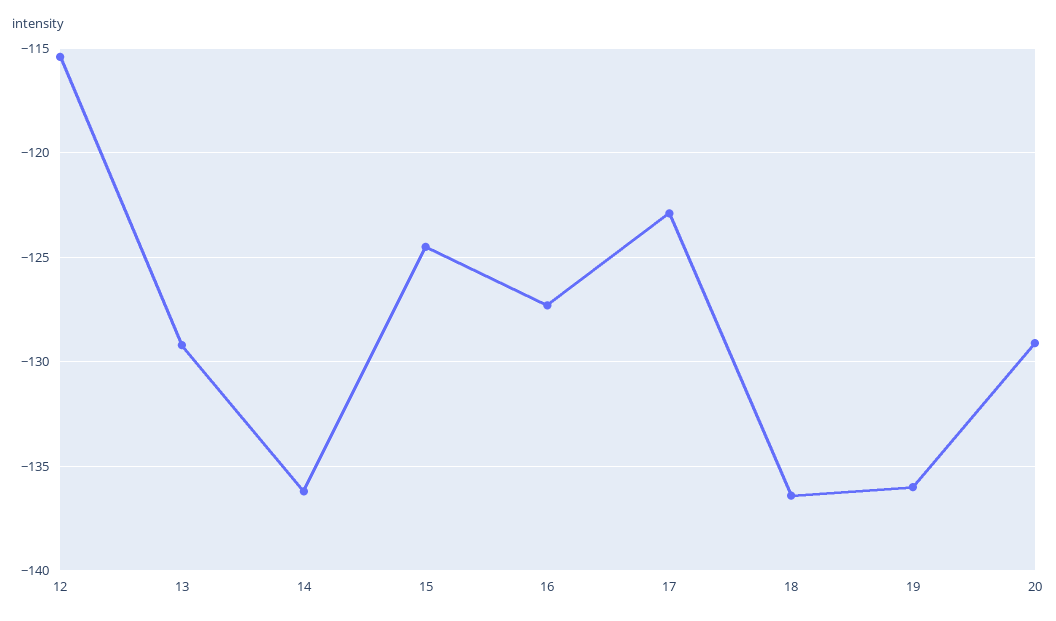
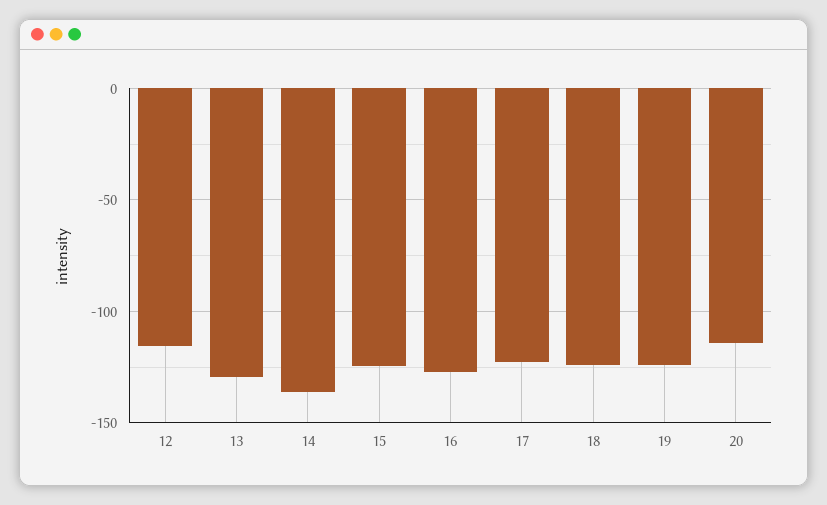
18: -136.5 -> -125
19: -136 -> -125
20: -129 -> -115

